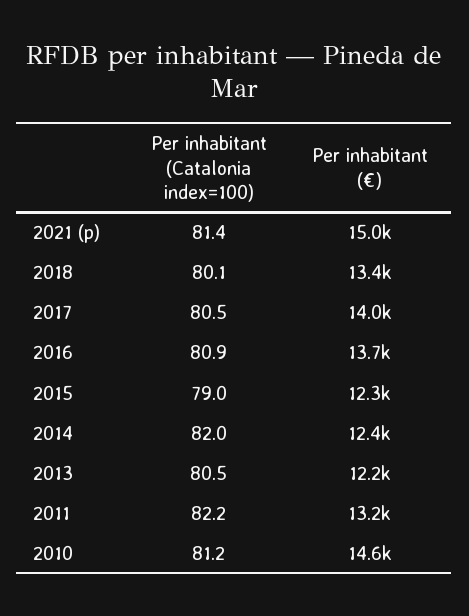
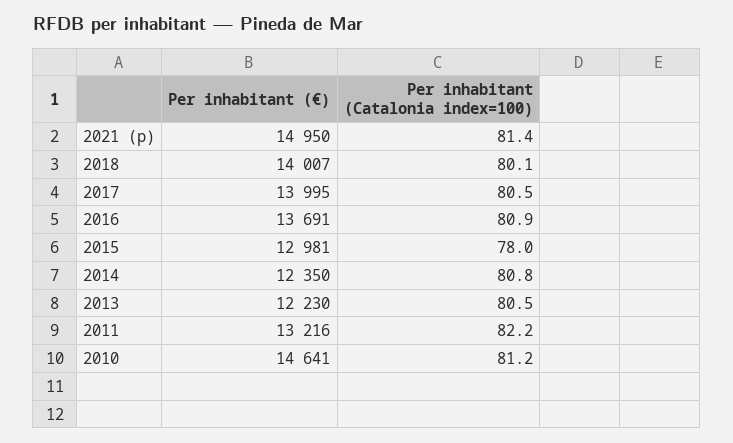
Per inhabitant (€), 2018: 13400 -> 14007
Per inhabitant (Catalonia index=100), 2015: 79 -> 78
Per inhabitant (€), 2015: 12300 -> 12981
Per inhabitant (Catalonia index=100), 2014: 82 -> 80.8

